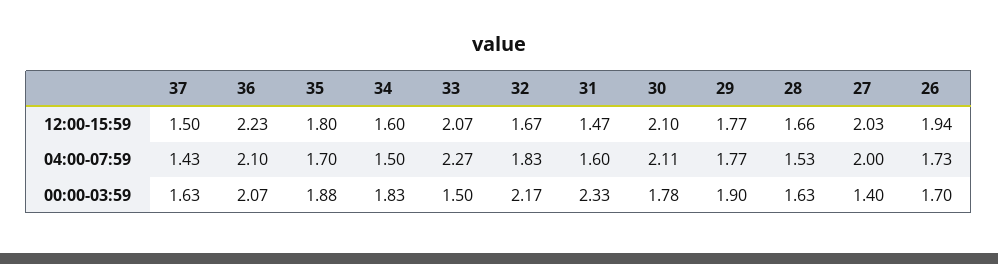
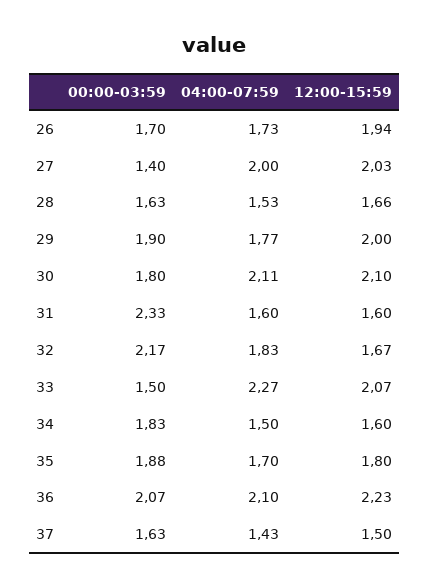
31, 12:00-15:59: 1.47 -> 1.6
29, 12:00-15:59: 1.77 -> 2
30, 00:00-03:59: 1.78 -> 1.8

